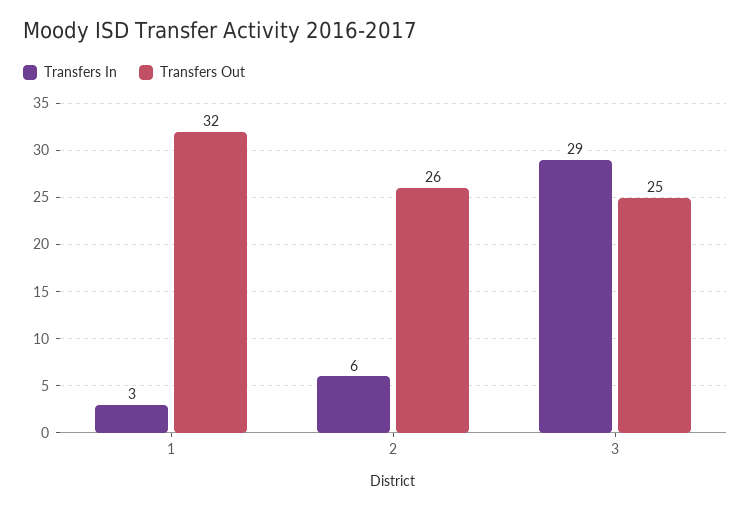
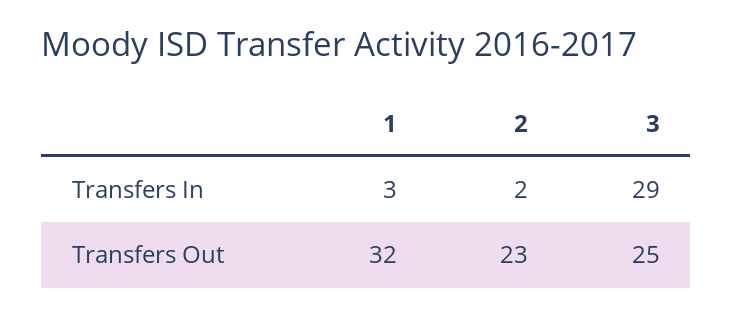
Transfers In, 2: 6 -> 2
Transfers Out, 2: 26 -> 23

